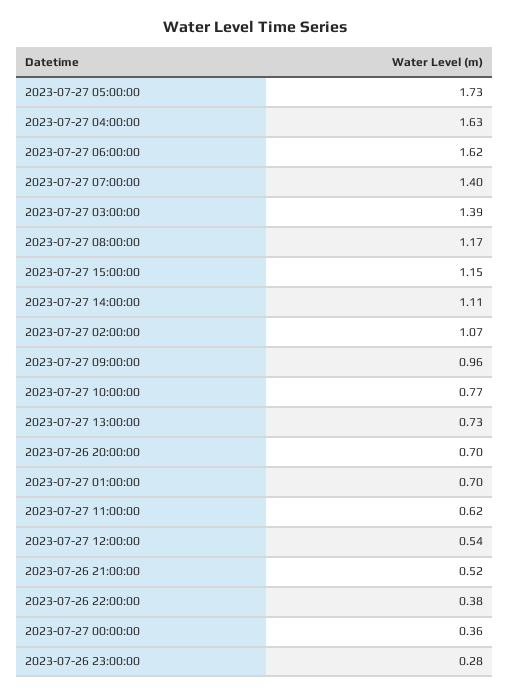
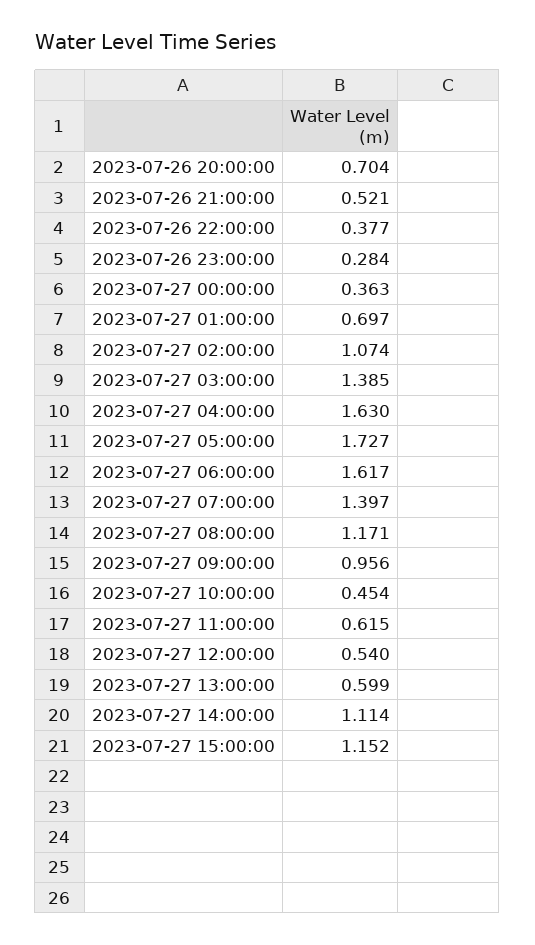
2023-07-27 10:00:00: 0.77 -> 0.454
2023-07-27 13:00:00: 0.73 -> 0.599

